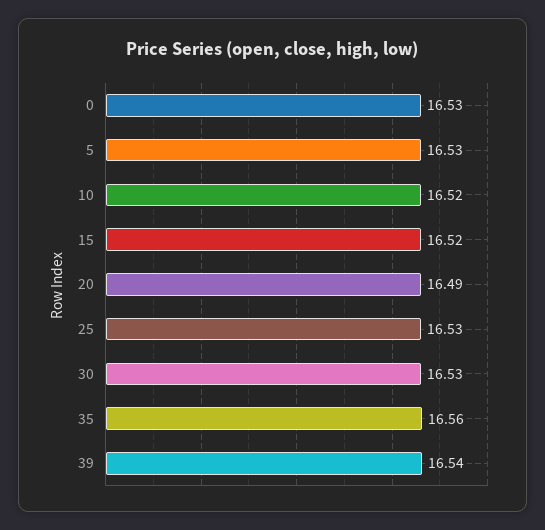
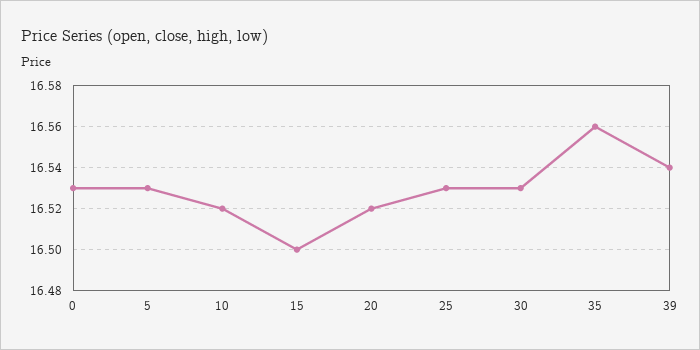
15: 16.52 -> 16.5
20: 16.49 -> 16.52

